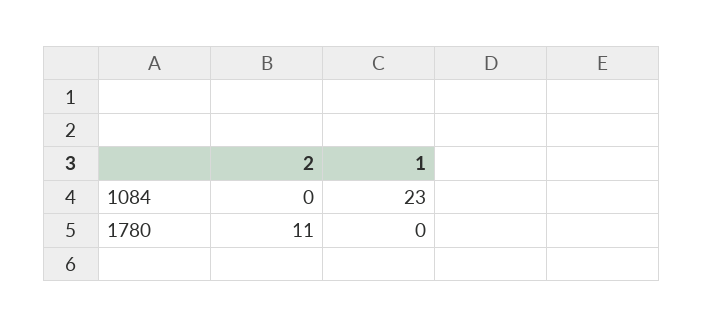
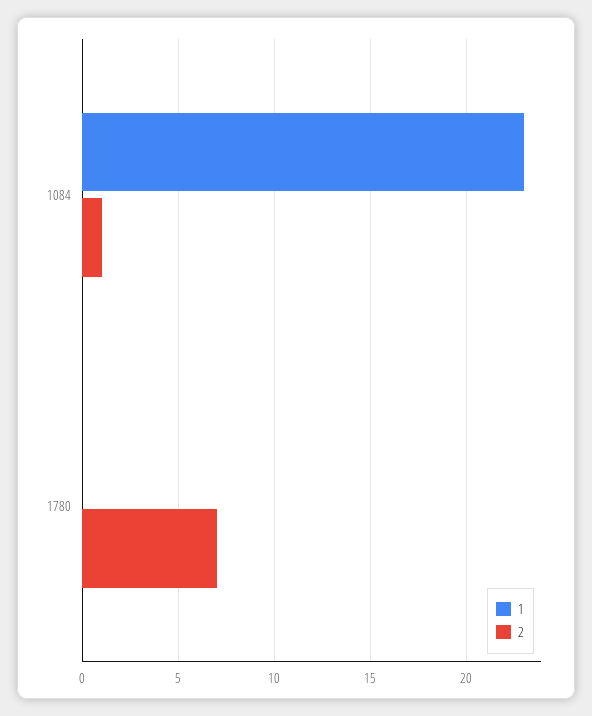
2, 1084: 0 -> 1
2, 1780: 11 -> 7

